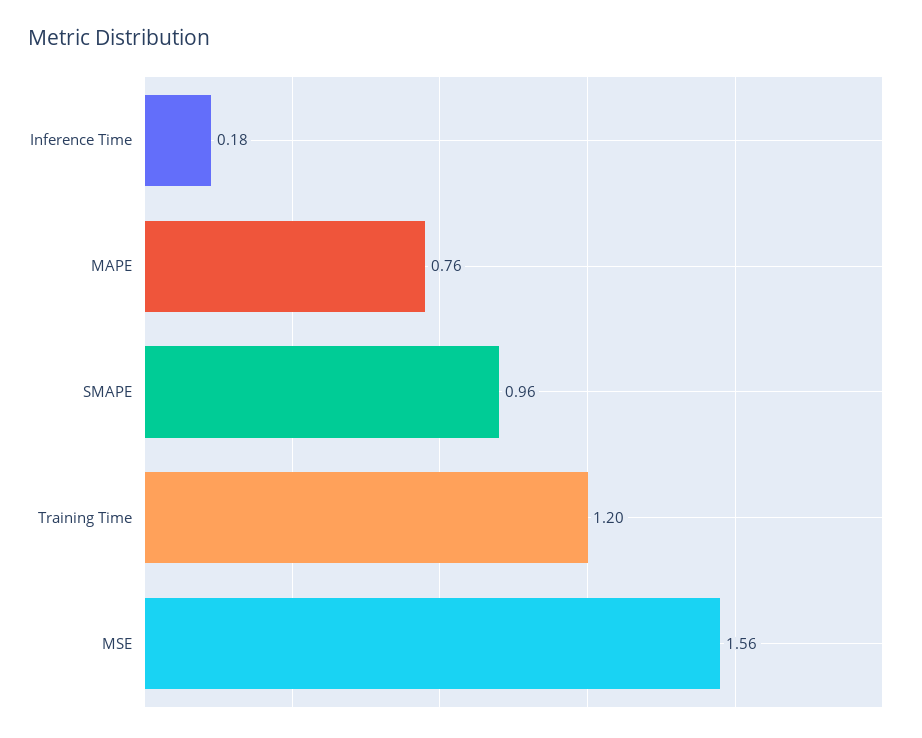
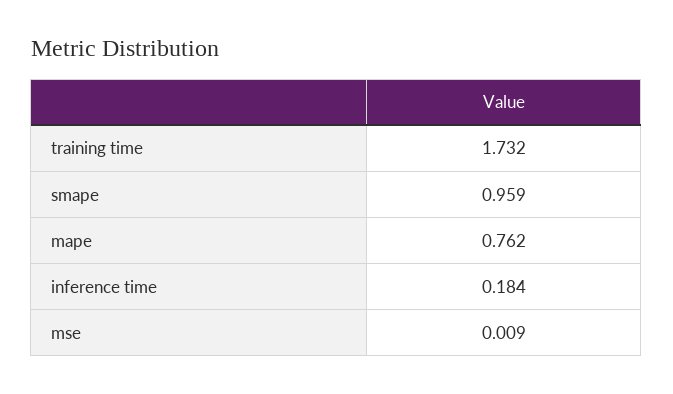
Training Time: 1.2 -> 1.732
MSE: 1.56 -> 0.009

